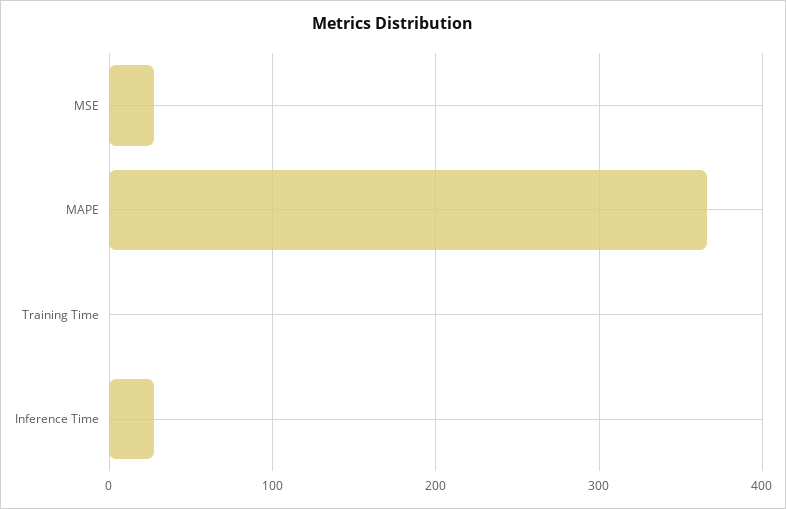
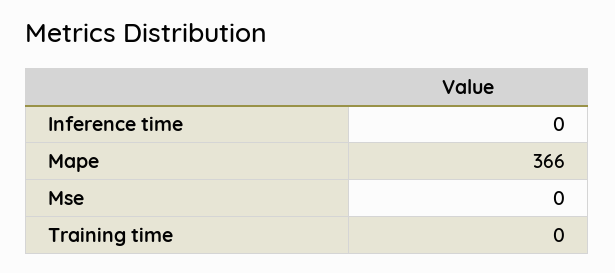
MSE: 30 -> 0
Inference Time: 30 -> 0

